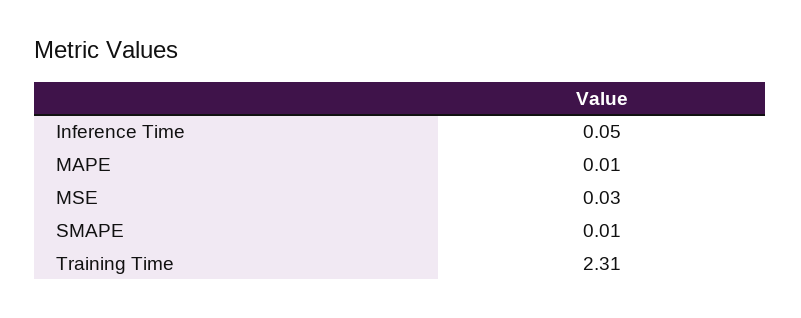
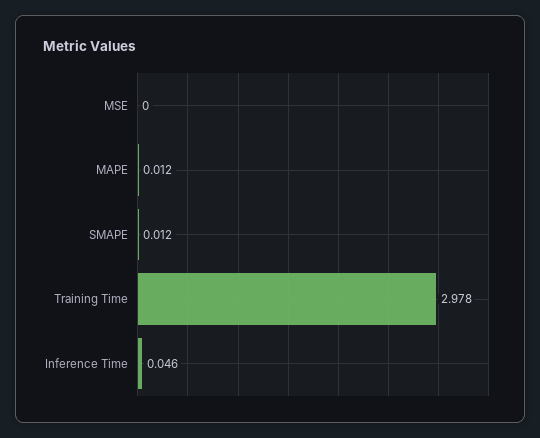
MSE: 0.03 -> 0
Training Time: 2.31 -> 2.978

